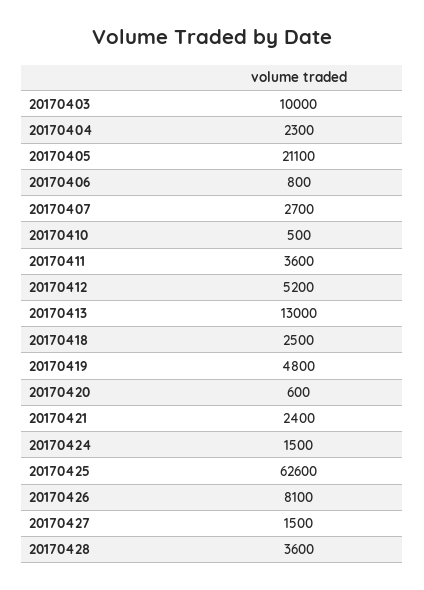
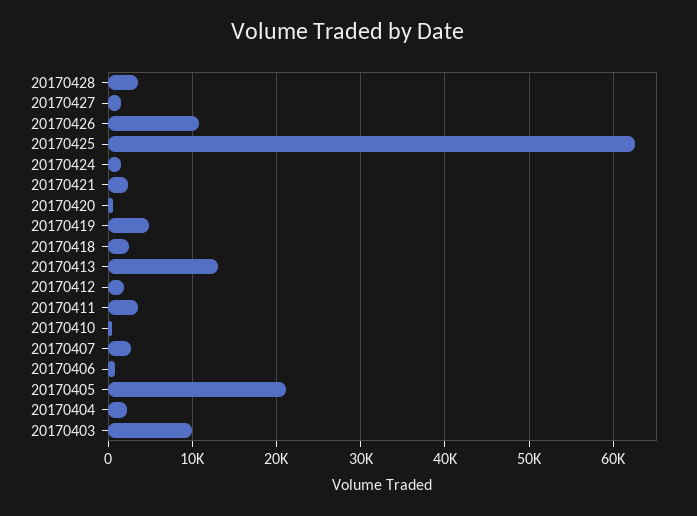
20170412: 5200 -> 2000
20170426: 8100 -> 11000

